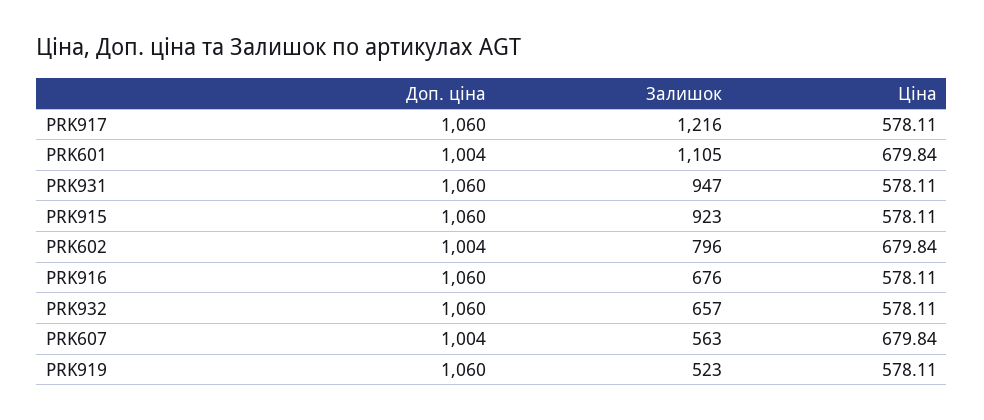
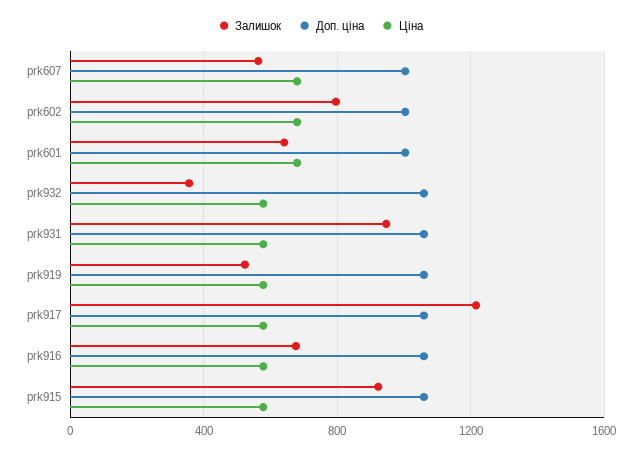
Залишок, PRK601: 1105 -> 650
Залишок, PRK932: 657 -> 350

